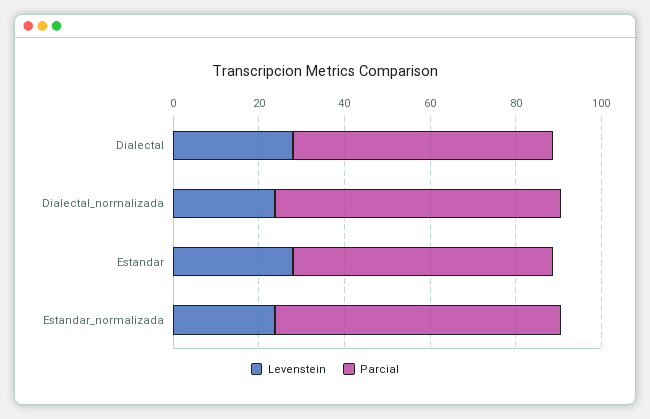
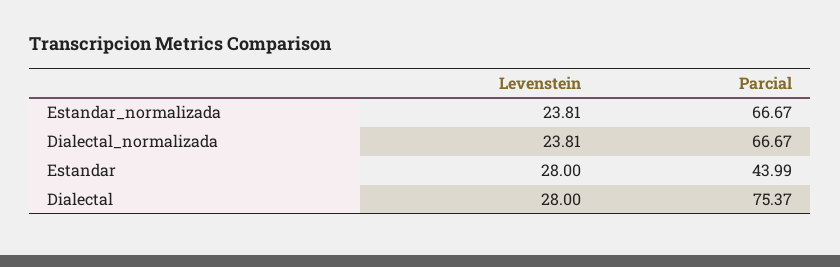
Parcial, Dialectal: 60 -> 75.37
Parcial, Estandar: 60 -> 43.99

